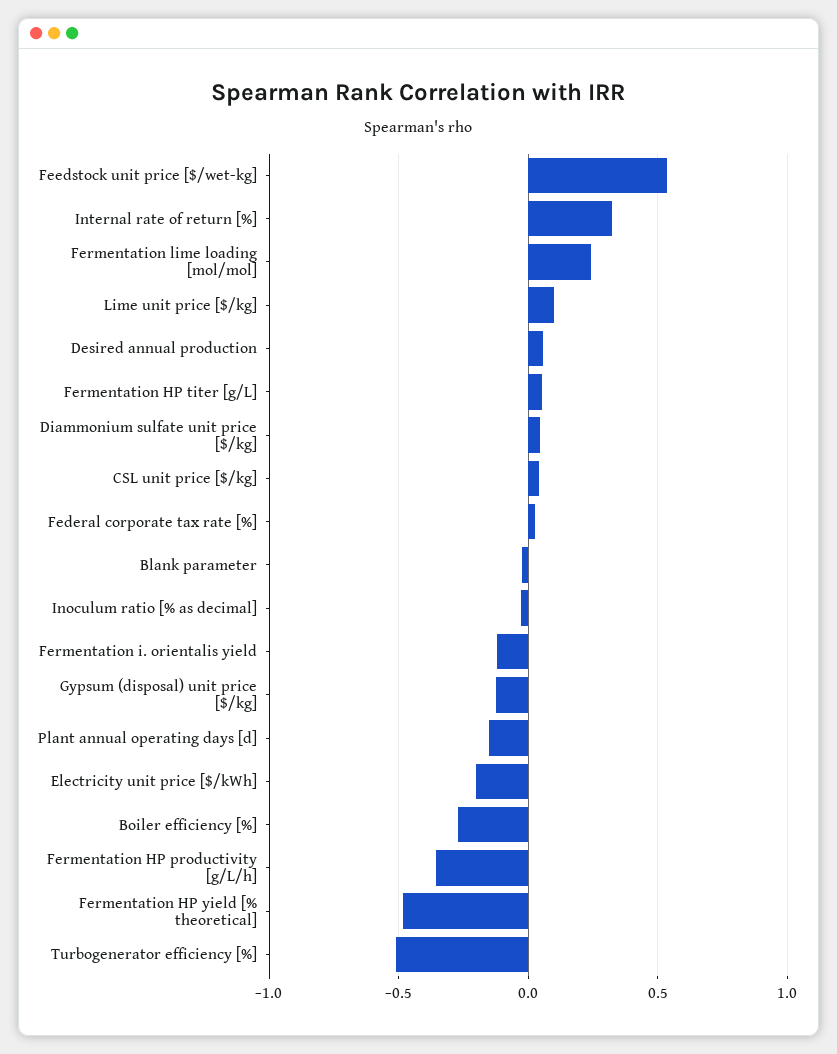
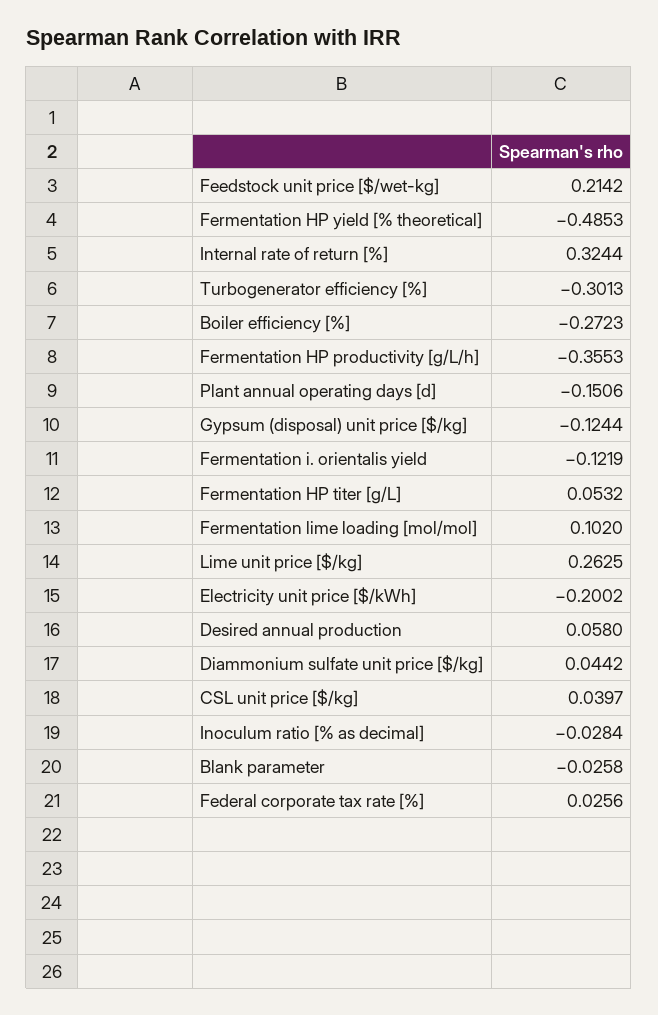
Feedstock unit price [$/wet-kg]: 0.55 -> 0.2142
Fermentation lime loading [mol/mol]: 0.25 -> 0.102
Lime unit price [$/kg]: 0.1 -> 0.2625
Turbogenerator efficiency [%]: -0.5 -> -0.3013

